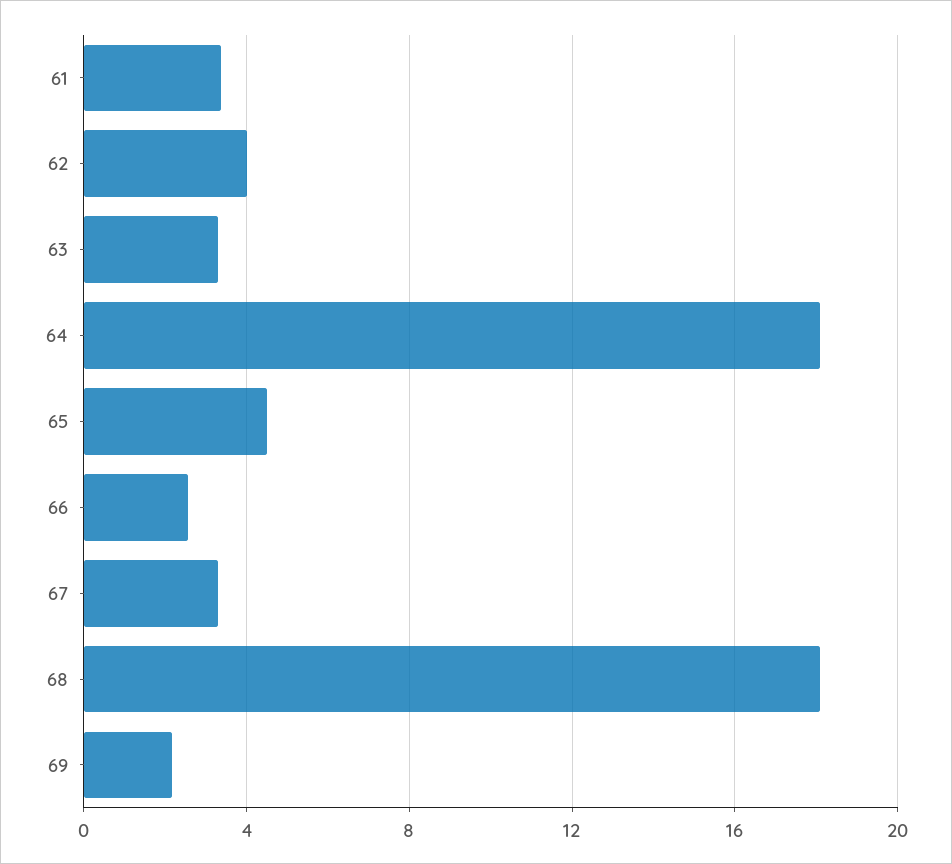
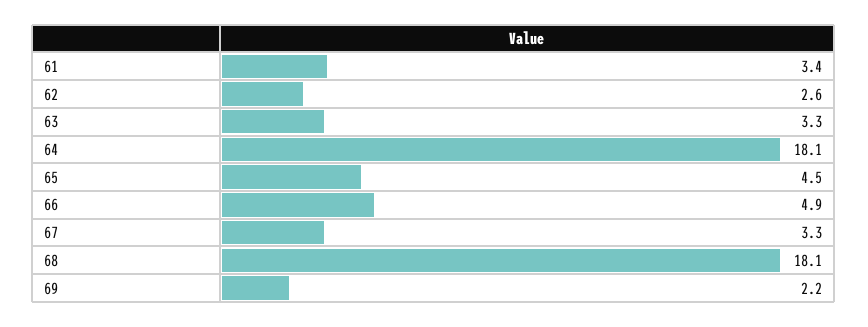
62: 4 -> 2.6
66: 2.5 -> 4.9

